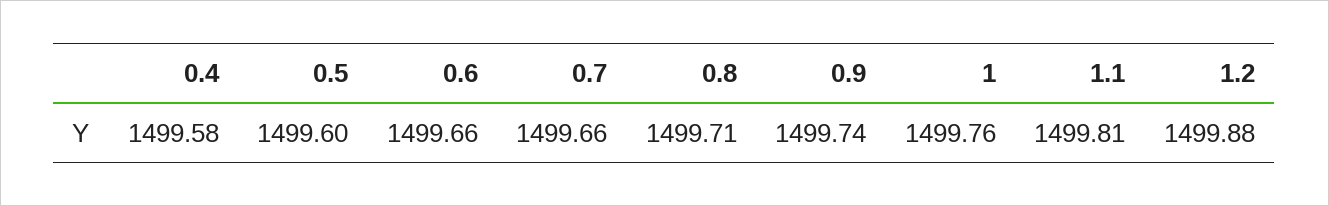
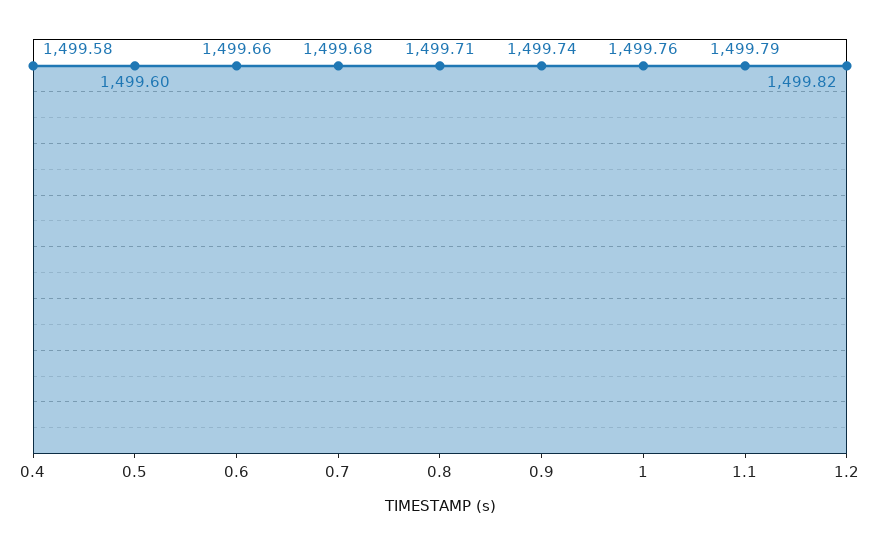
0.7: 1499.66 -> 1499.68
1.1: 1499.81 -> 1499.79
1.2: 1499.88 -> 1499.82

